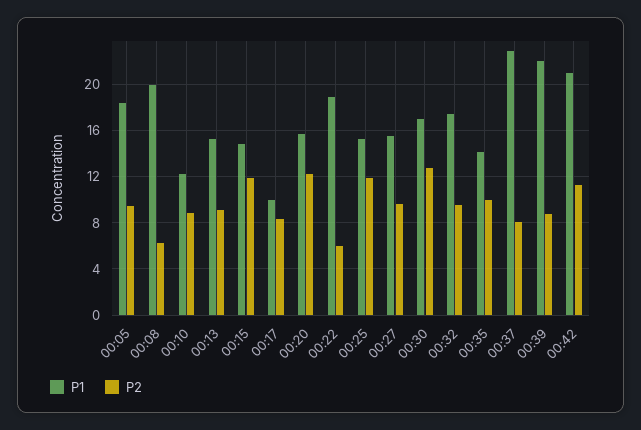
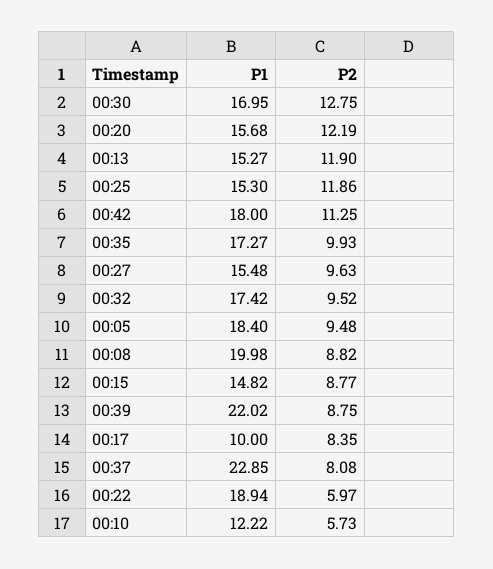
P2, 00:08: 6 -> 8.82
P2, 00:10: 9 -> 5.73
P2, 00:13: 9 -> 11.9
P2, 00:15: 12 -> 8.77
P1, 00:35: 14 -> 17.27
P1, 00:42: 21 -> 18

